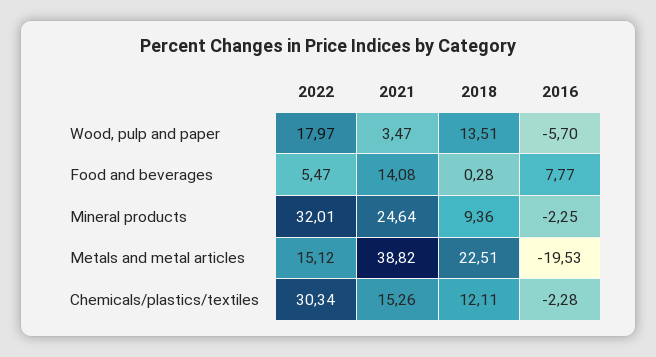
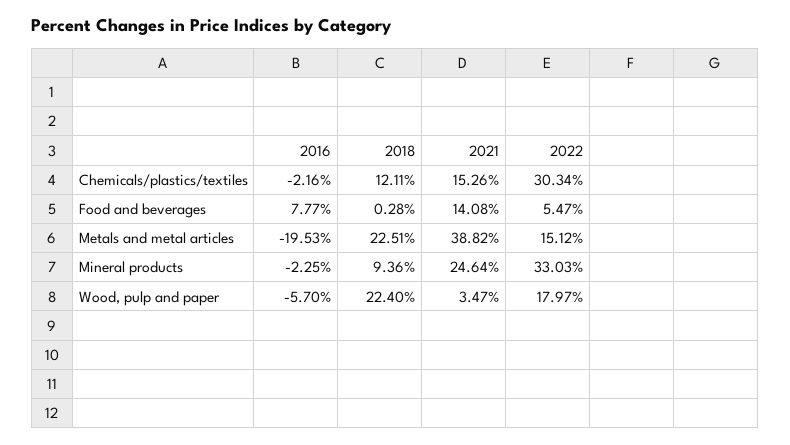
2018, Wood, pulp and paper: 13.51 -> 22.4
2022, Mineral products: 32.01 -> 33.03
2016, Chemicals/plastics/textiles: -2.28 -> -2.16

